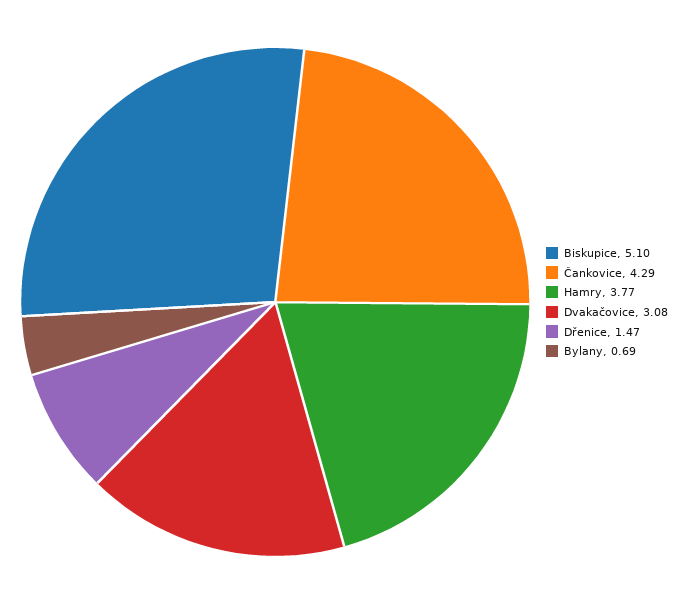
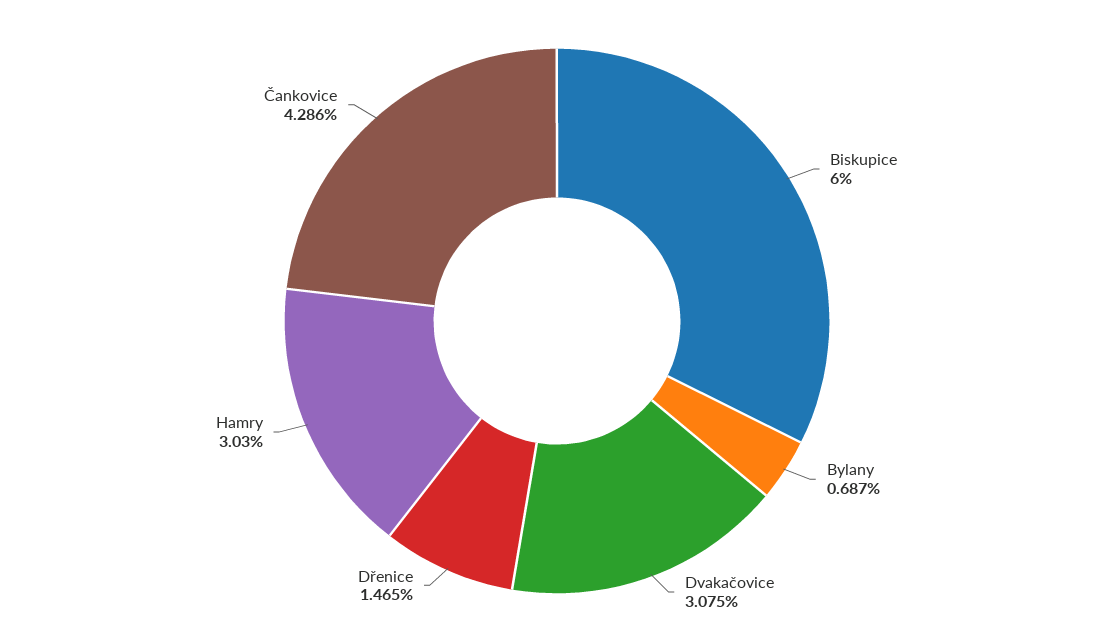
Biskupice: 5.1 -> 6
Hamry: 3.77 -> 3.03

